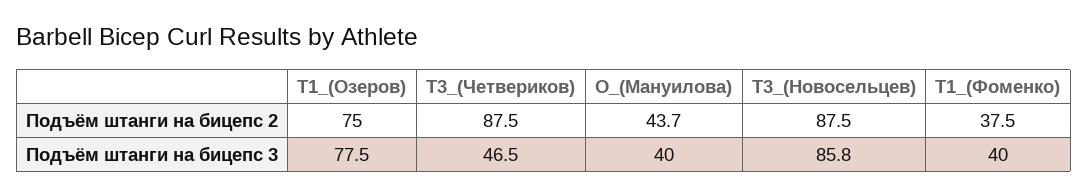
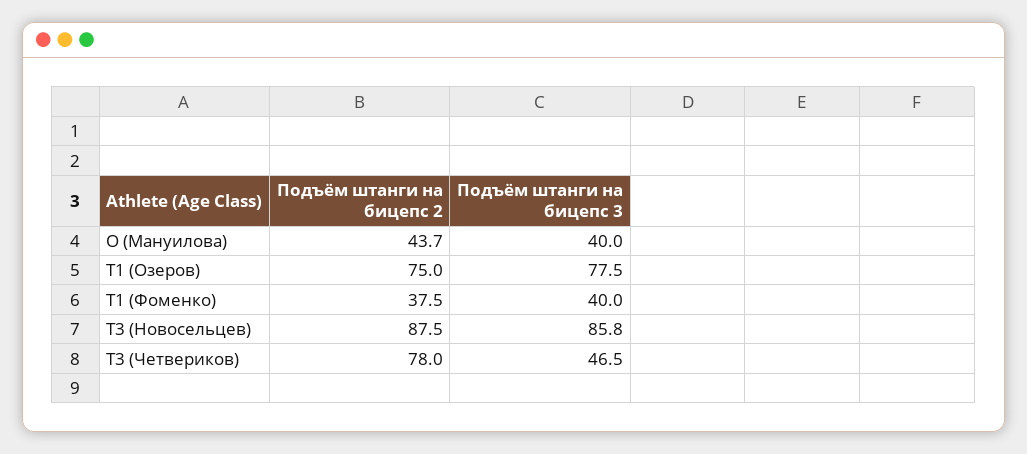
T3_(Четвериков), Подъём штанги на бицепс 2: 87.5 -> 78

